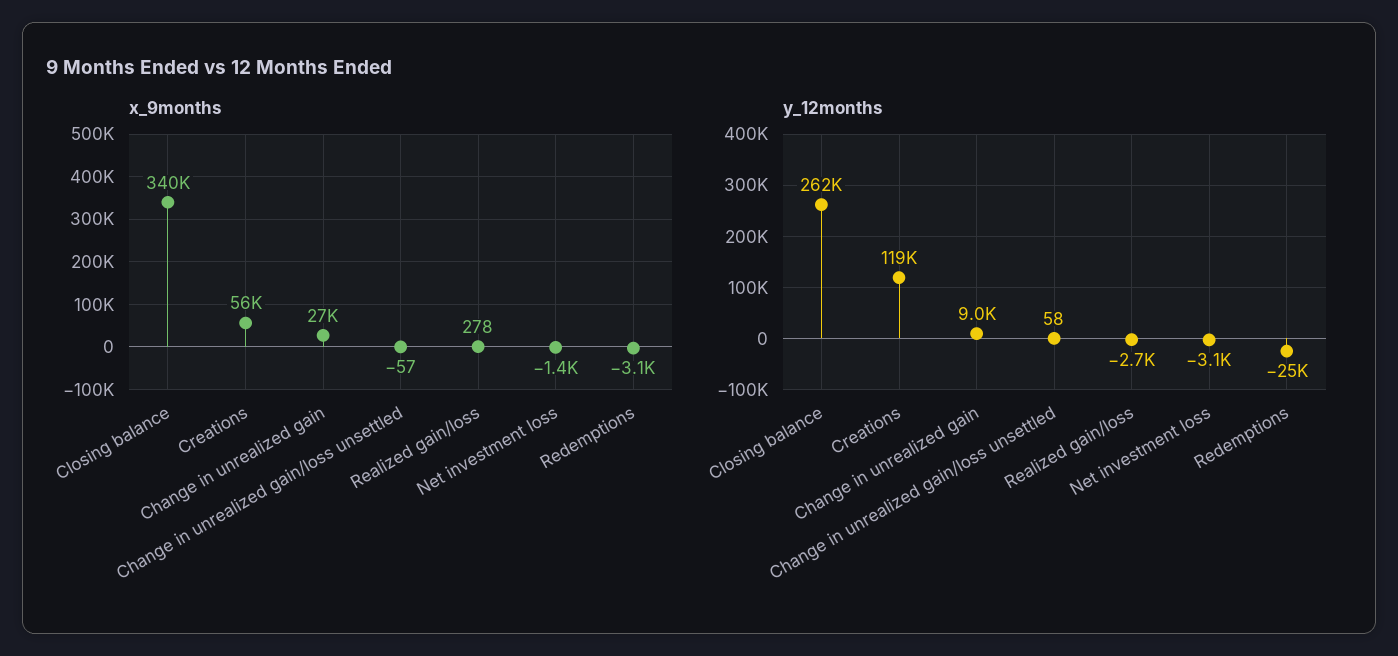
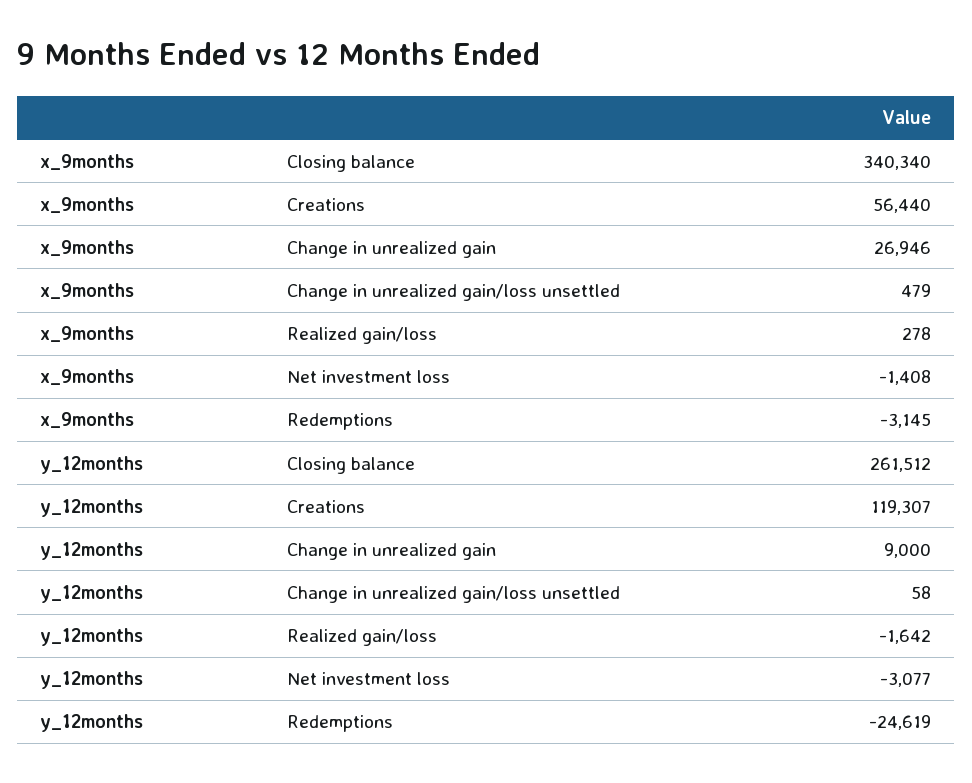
x_9months, Change in unrealized gain/loss unsettled: -57 -> 479
y_12months, Realized gain/loss: -2700 -> -1642

